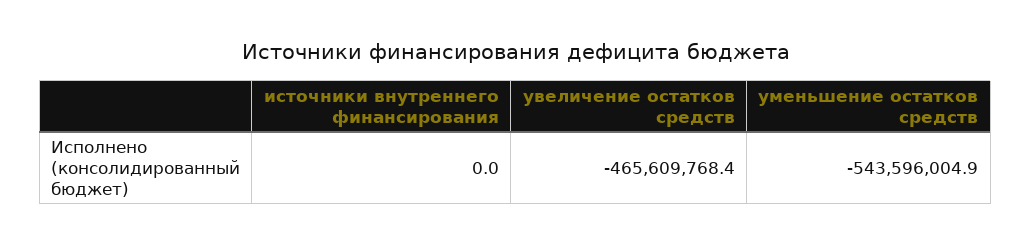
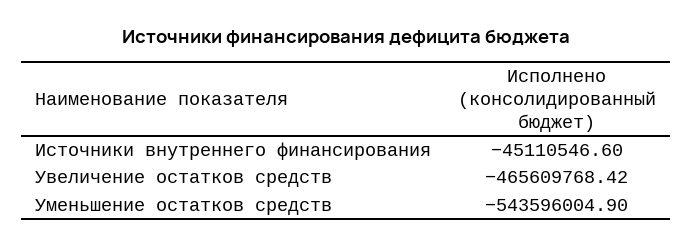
источники внутреннего финансирования: 0 -> -45110546.6

